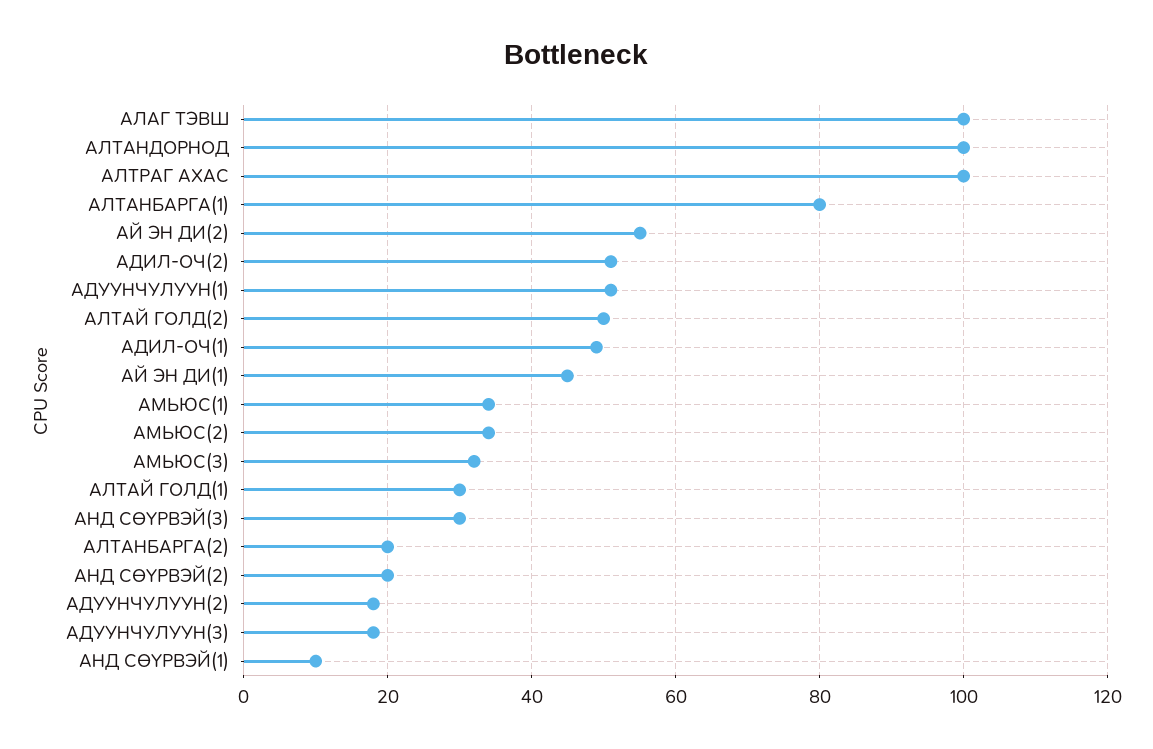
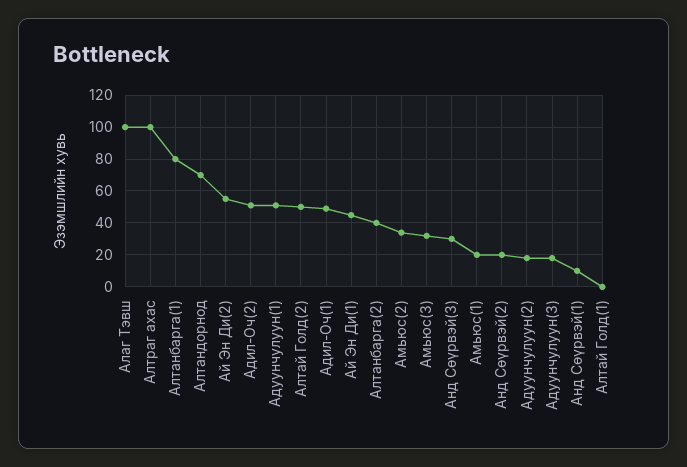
АЛТАНДОРНОД: 100 -> 70
АМЬЮС(1): 34 -> 20
АЛТАЙ ГОЛД(1): 30 -> 0
АЛТАНБАРГА(2): 20 -> 40

